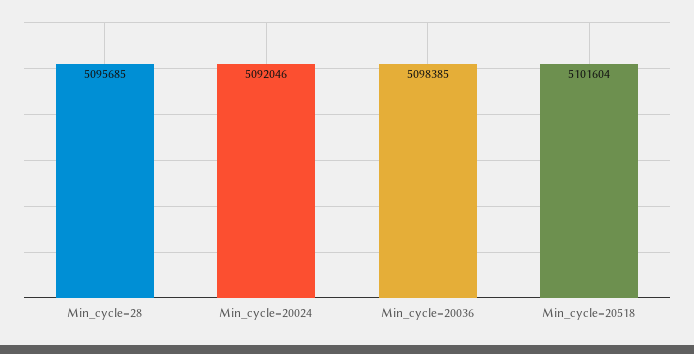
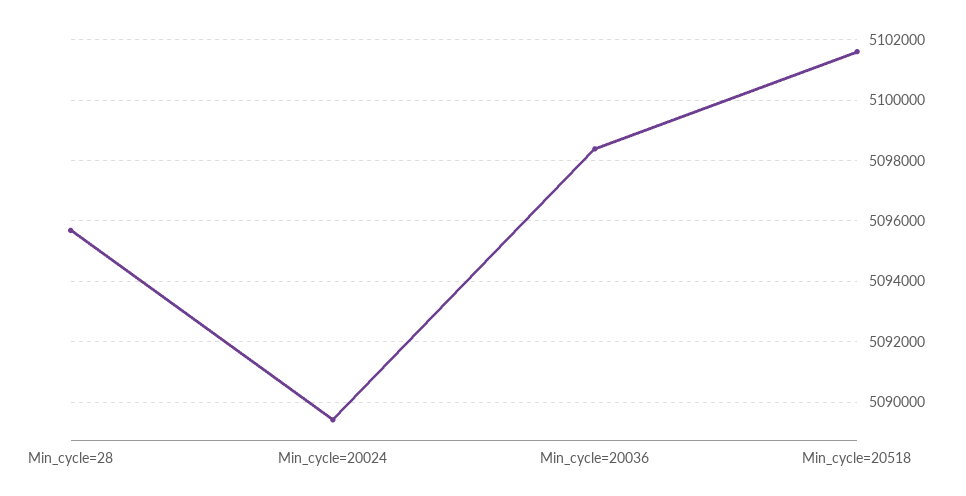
Min_cycle=20024: 5092046 -> 5089400

